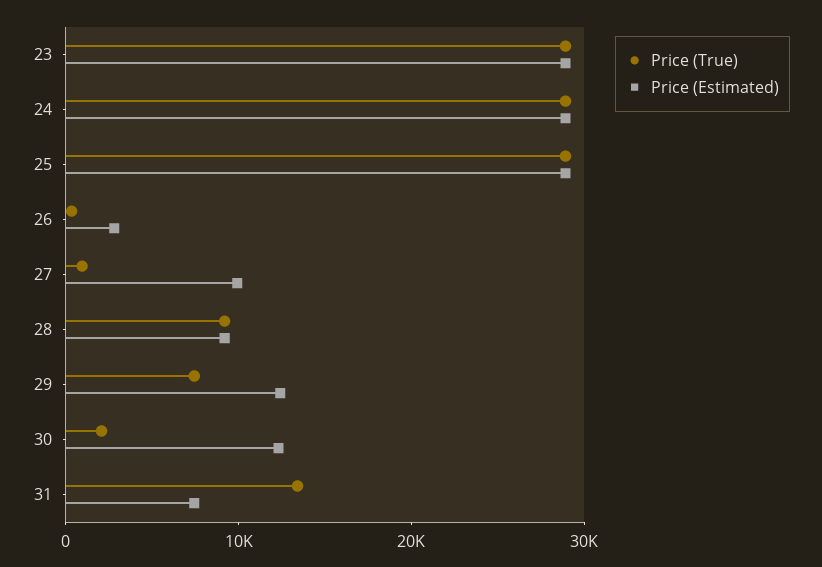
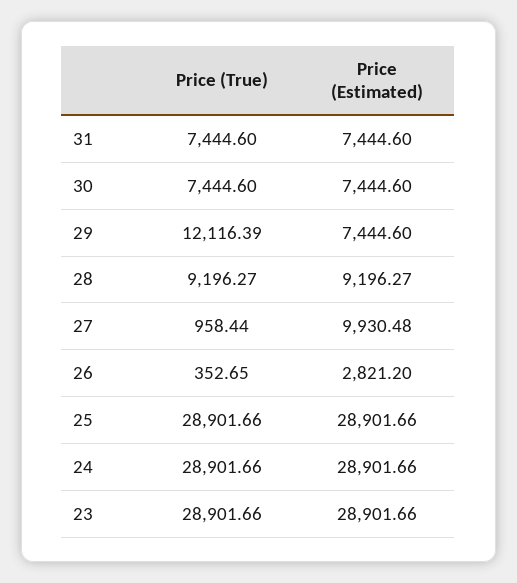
Price (True), 29: 8000 -> 12116.39
Price (Estimated), 29: 12000 -> 7444.6
Price (True), 30: 2000 -> 7444.6
Price (Estimated), 30: 12000 -> 7444.6
Price (True), 31: 14000 -> 7444.6

